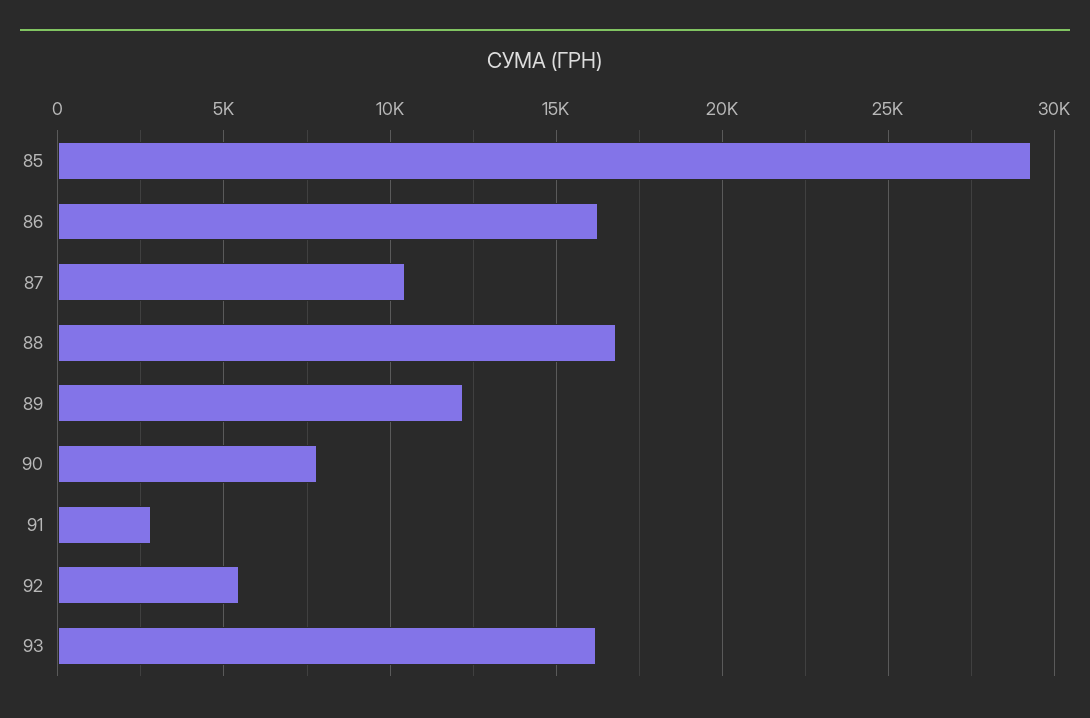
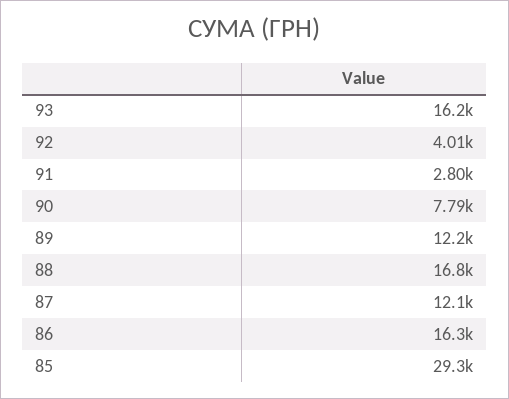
87: 10500 -> 12100
92: 5500 -> 4010

